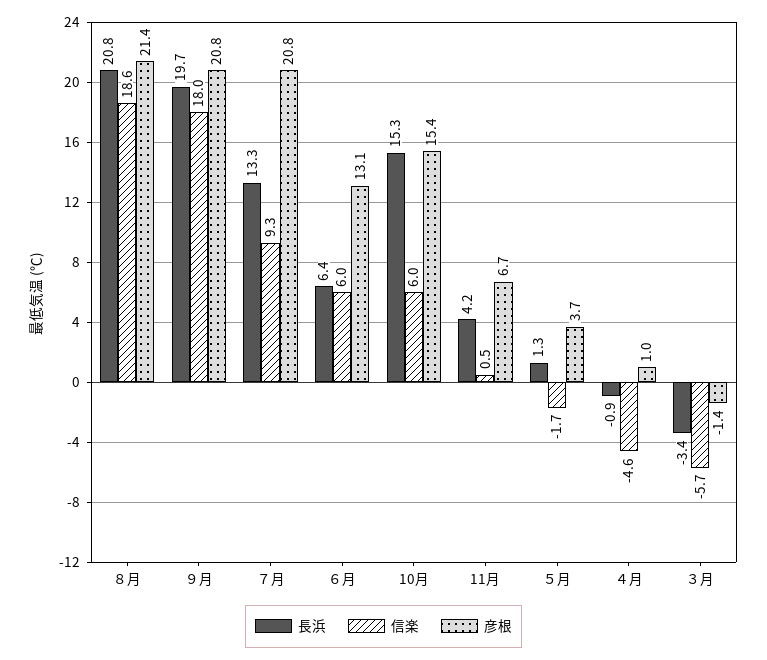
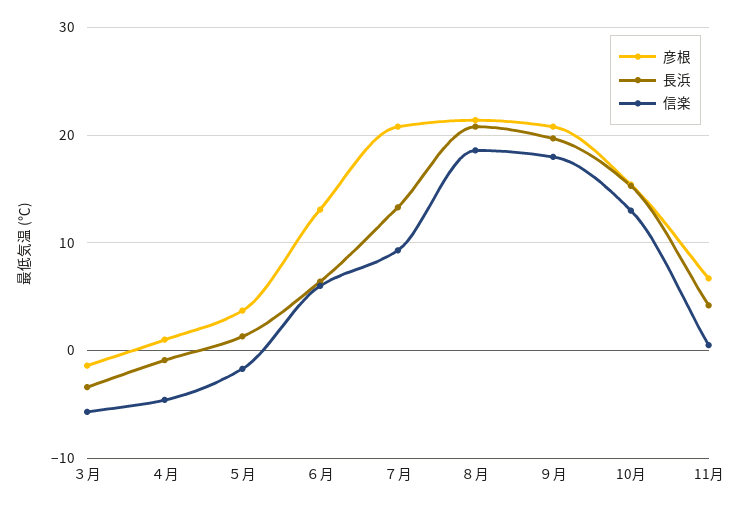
信楽, 10月: 6 -> 13

